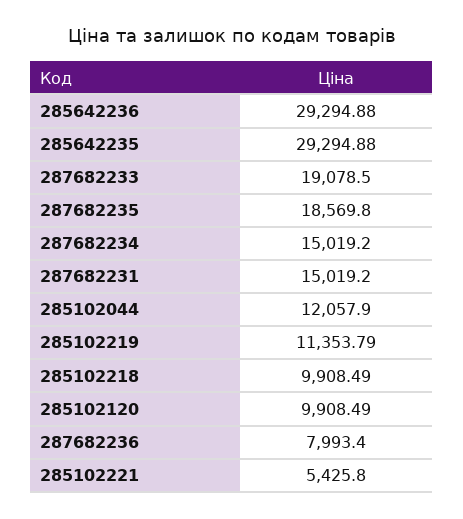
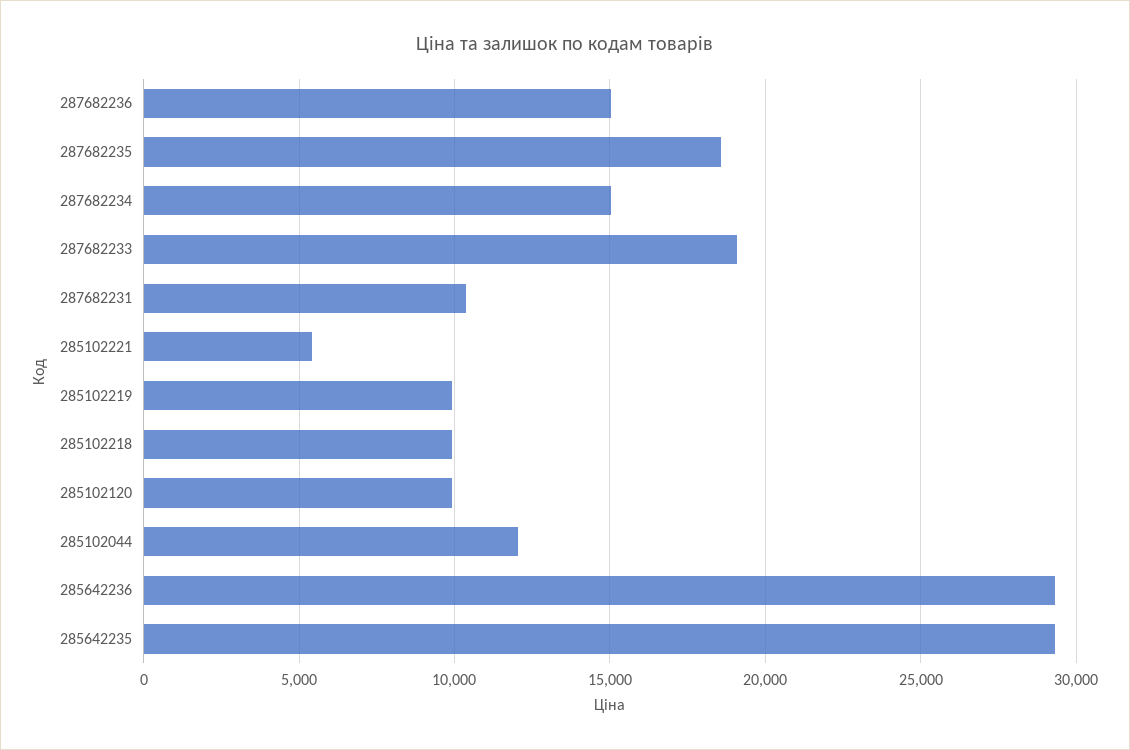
287682231: 15019.2 -> 10500
285102219: 11353.79 -> 10000
287682236: 7993.4 -> 15000

